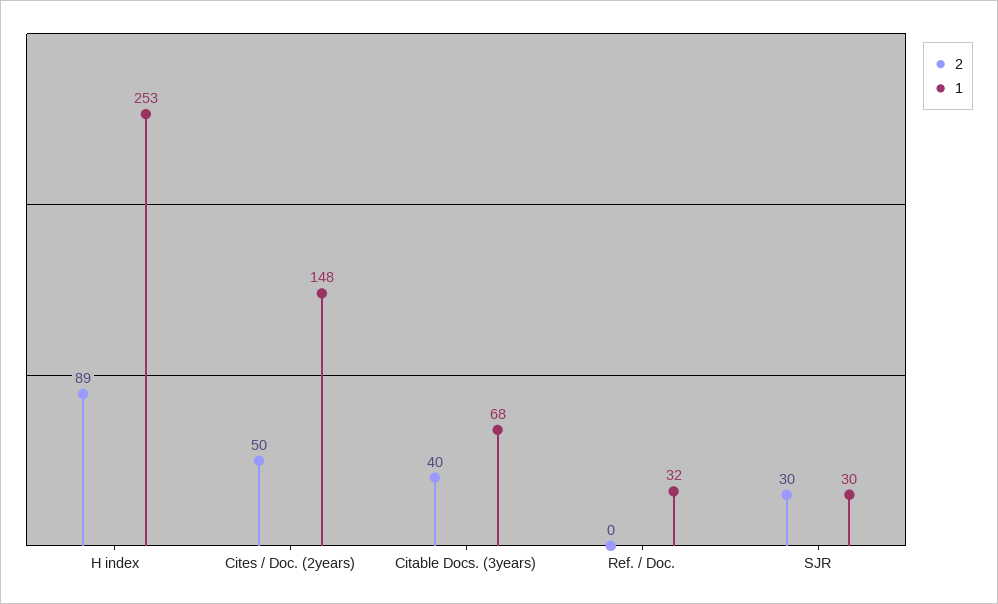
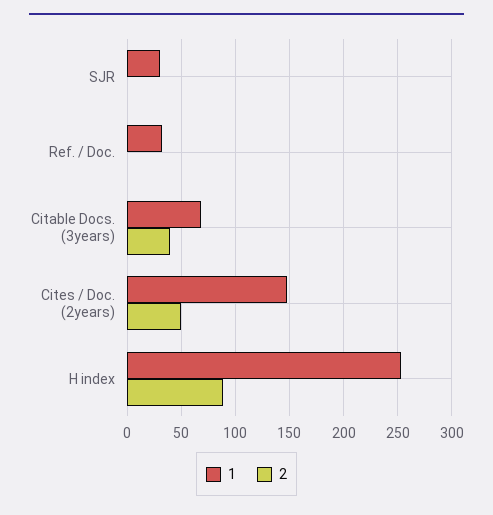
2, SJR: 30 -> 0

